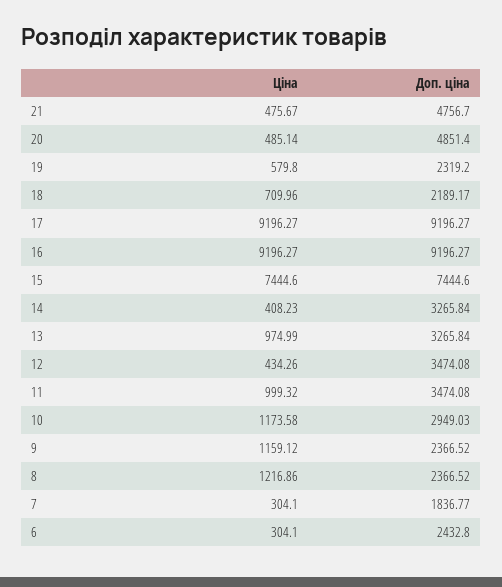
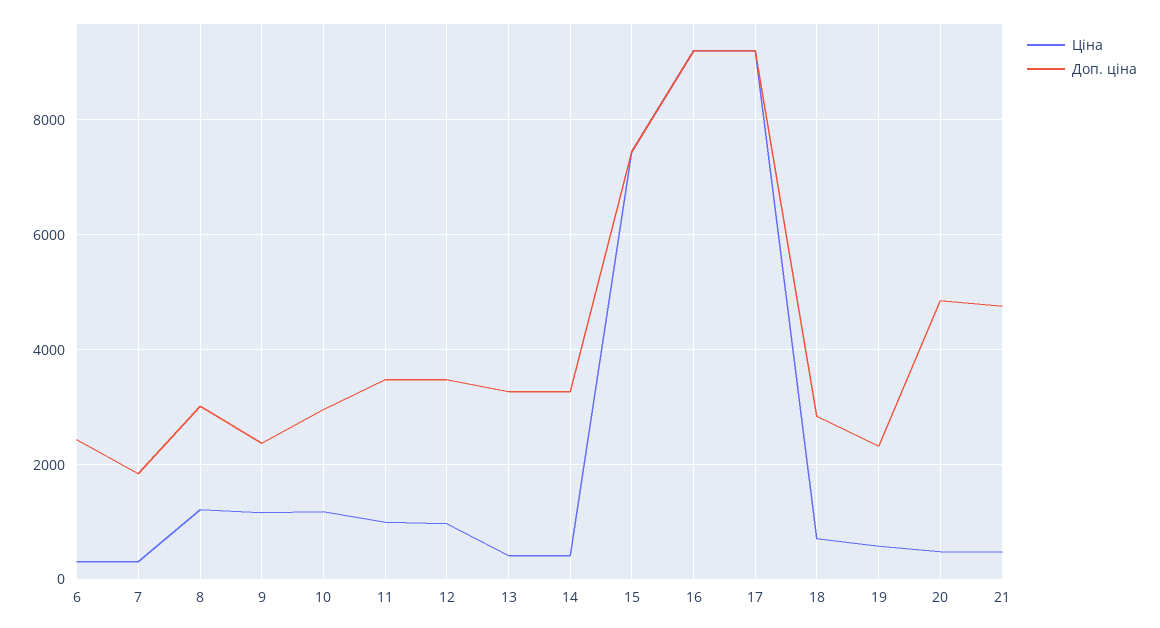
Доп. ціна, 18: 2189.17 -> 2800
Ціна, 13: 974.99 -> 400
Ціна, 12: 434.26 -> 1000
Доп. ціна, 8: 2366.52 -> 3000

